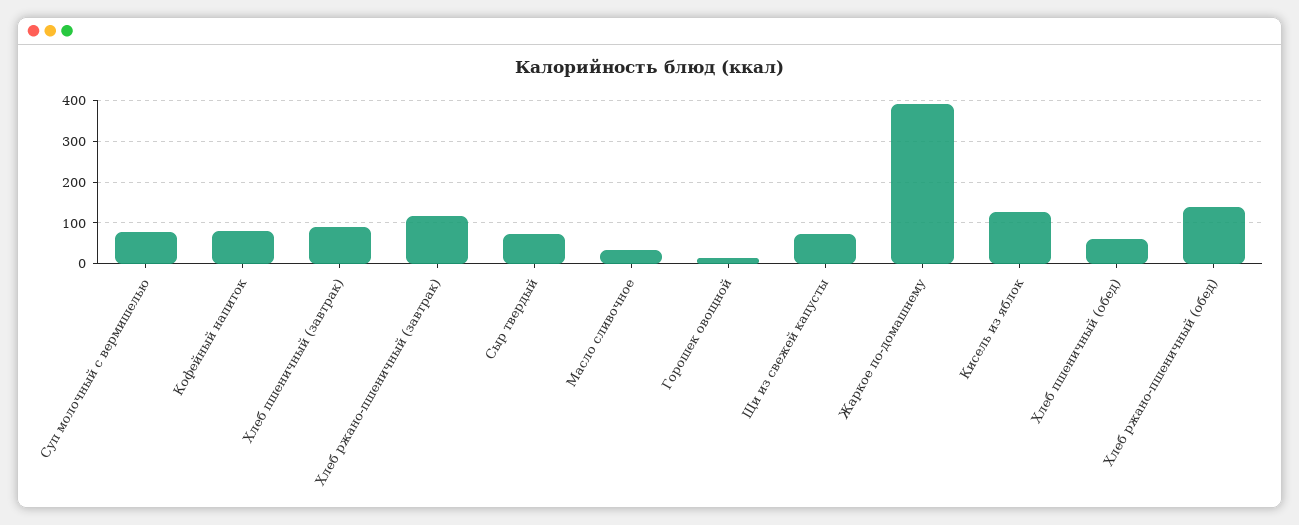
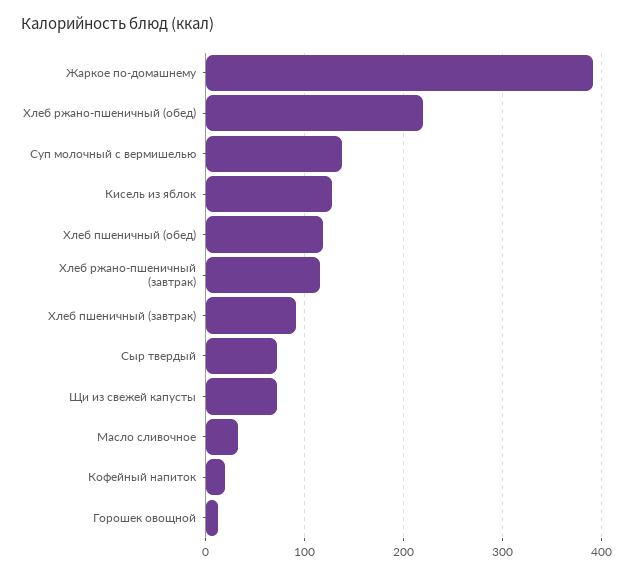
Суп молочный с вермишелью: 80 -> 140
Кофейный напиток: 80 -> 20
Хлеб пшеничный (обед): 60 -> 120
Хлеб ржано-пшеничный (обед): 140 -> 220

